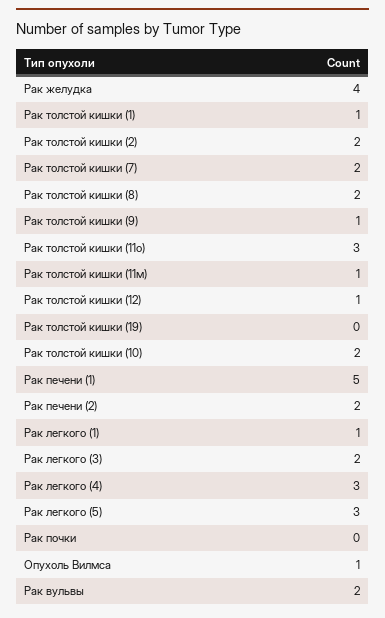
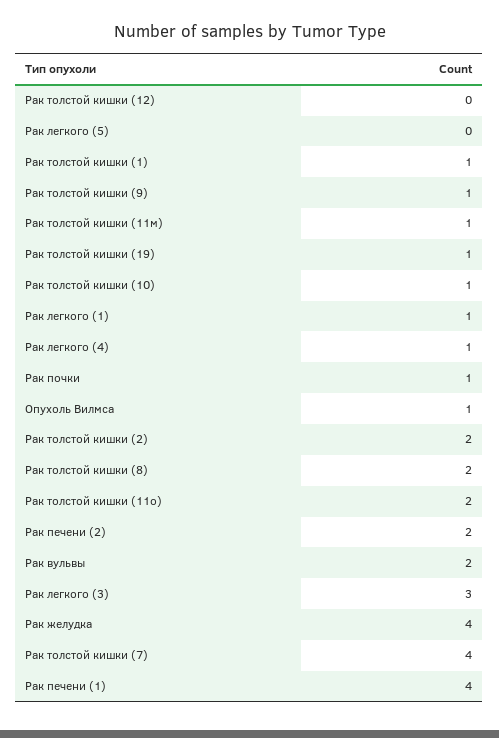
Рак толстой кишки (7): 2 -> 4
Рак толстой кишки (11о): 3 -> 2
Рак толстой кишки (12): 1 -> 0
Рак толстой кишки (19): 0 -> 1
Рак толстой кишки (10): 2 -> 1
Рак печени (1): 5 -> 4
Рак легкого (3): 2 -> 3
Рак легкого (4): 3 -> 1
Рак легкого (5): 3 -> 0
Рак почки: 0 -> 1

